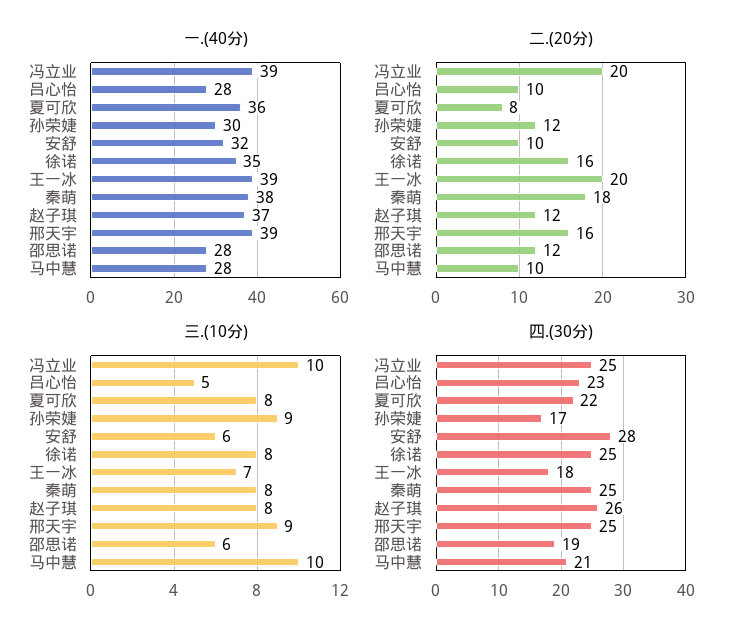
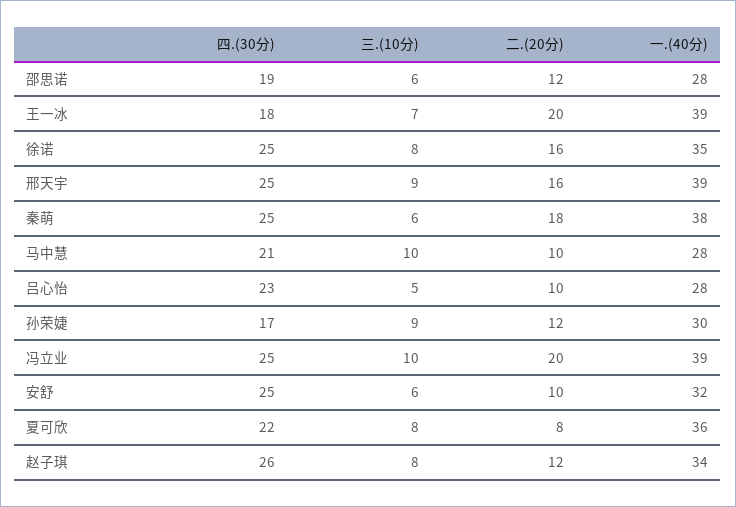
一.(40分), 赵子琪: 37 -> 34
三.(10分), 秦萌: 8 -> 6
四.(30分), 安舒: 28 -> 25

